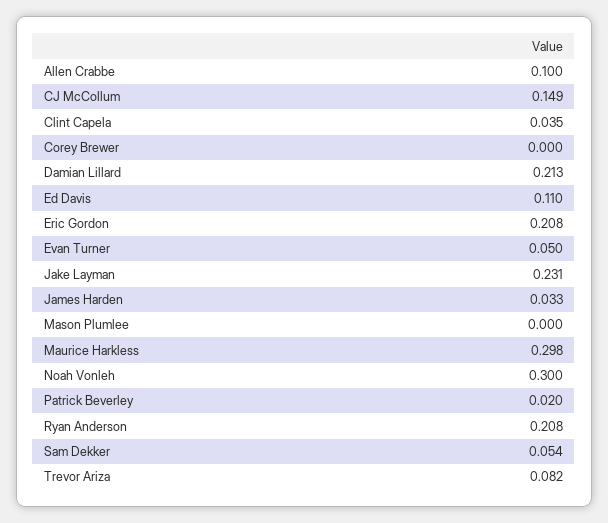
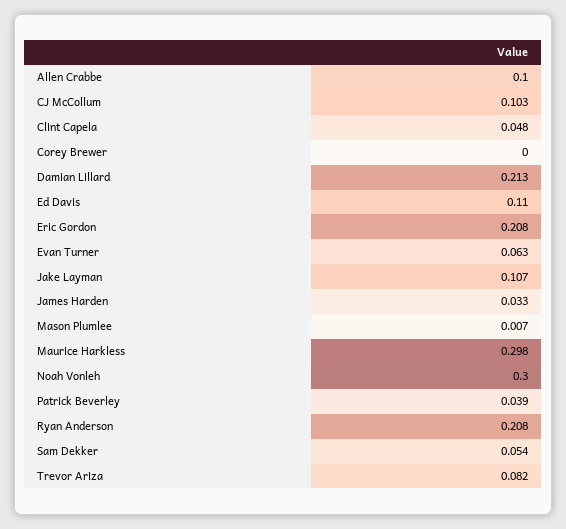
CJ McCollum: 0.149 -> 0.103
Clint Capela: 0.035 -> 0.048
Evan Turner: 0.05 -> 0.063
Jake Layman: 0.231 -> 0.107
Mason Plumlee: 0 -> 0.007
Patrick Beverley: 0.02 -> 0.039

